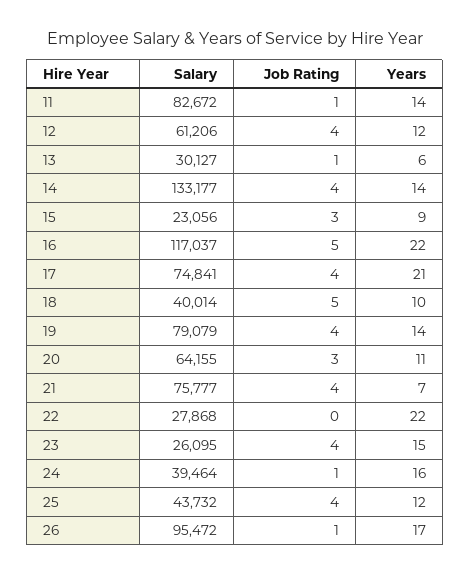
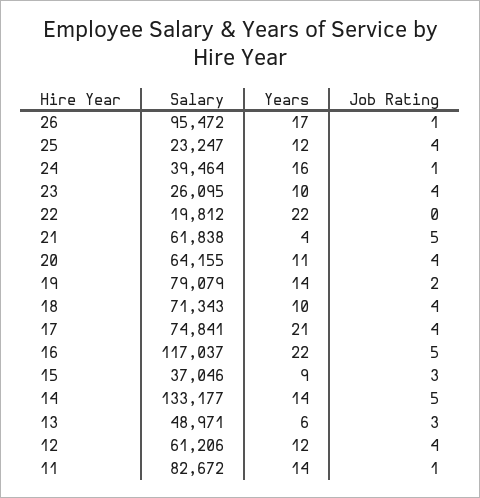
Salary, 13: 30127 -> 48971
Job Rating, 13: 1 -> 3
Job Rating, 14: 4 -> 5
Salary, 15: 23056 -> 37046
Salary, 18: 40014 -> 71343
Job Rating, 18: 5 -> 4
Job Rating, 19: 4 -> 2
Job Rating, 20: 3 -> 4
Salary, 21: 75777 -> 61838
Job Rating, 21: 4 -> 5
Years, 21: 7 -> 4
Salary, 22: 27868 -> 19812
Years, 23: 15 -> 10
Salary, 25: 43732 -> 23247

